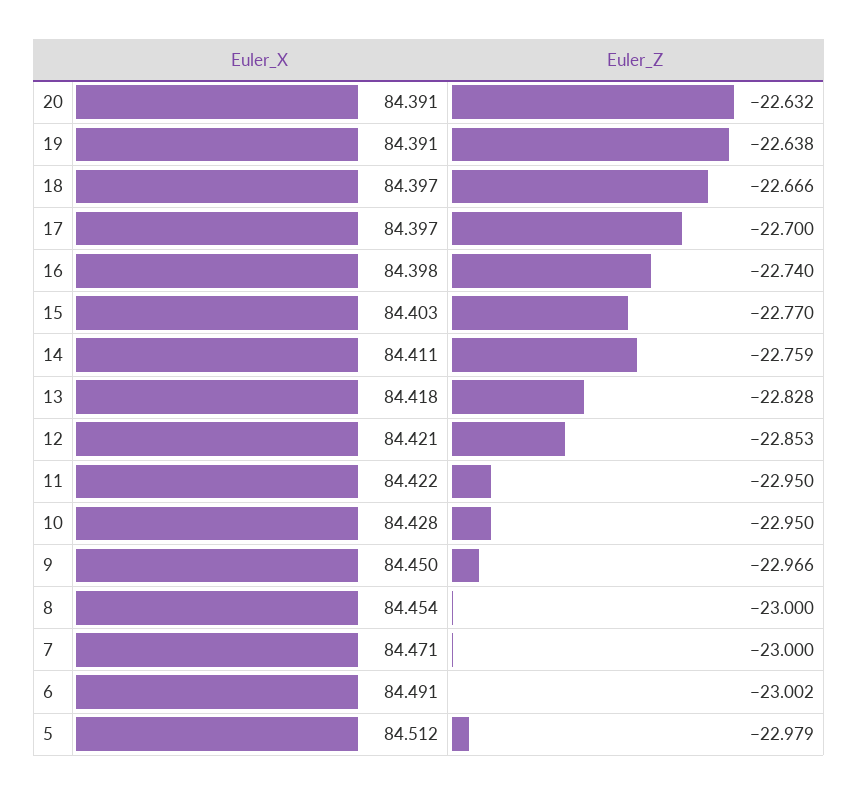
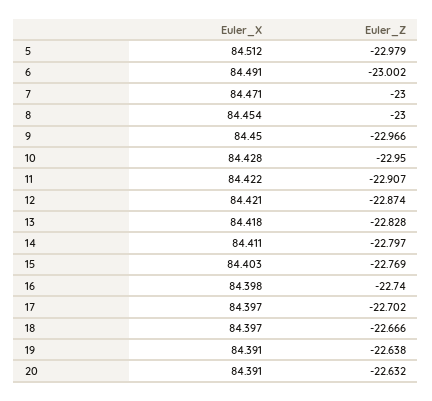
Euler_Z, 17: -22.7 -> -22.702
Euler_Z, 15: -22.77 -> -22.769
Euler_Z, 14: -22.759 -> -22.797
Euler_Z, 12: -22.853 -> -22.874
Euler_Z, 11: -22.95 -> -22.907

